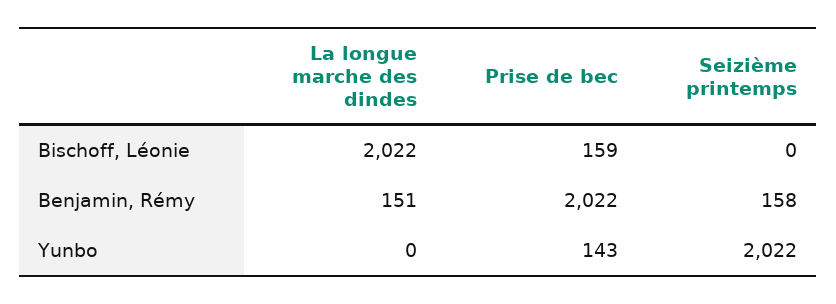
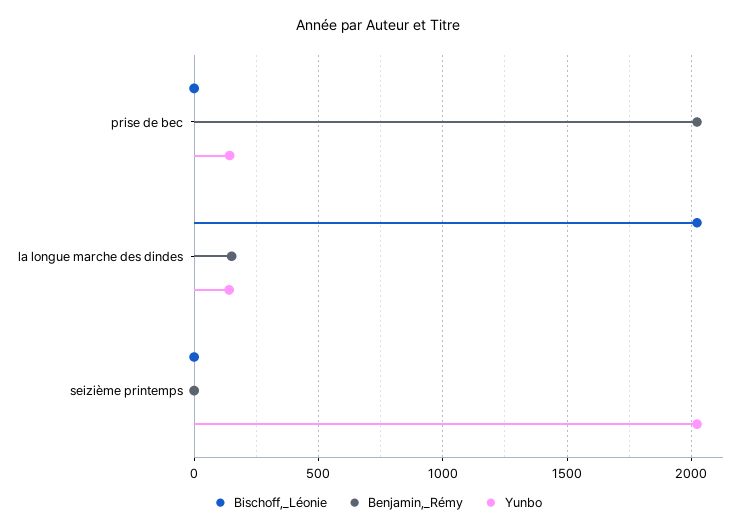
Bischoff, Léonie, Prise de bec: 159 -> 0
Benjamin, Rémy, Seizième printemps: 158 -> 0
Yunbo, La longue marche des dindes: 0 -> 150

